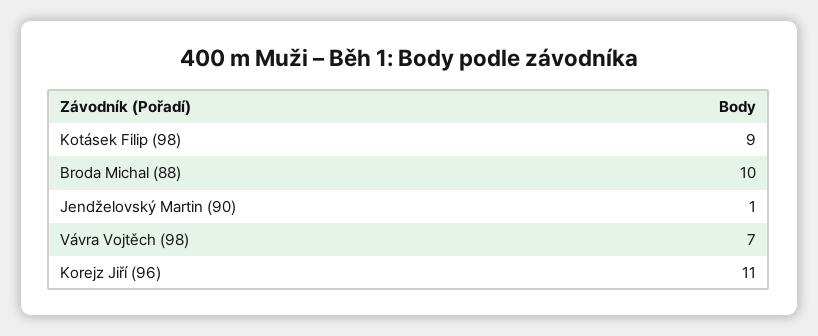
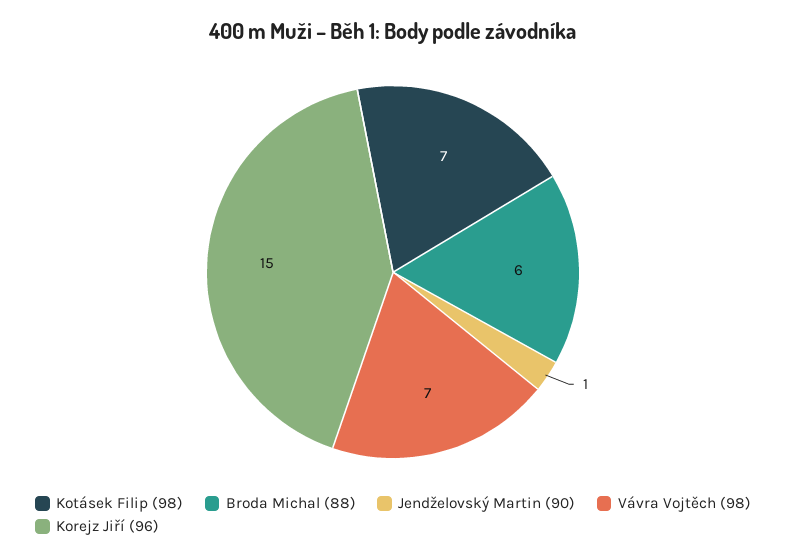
Kotásek Filip (98): 9 -> 7
Broda Michal (88): 10 -> 6
Korejz Jiří (96): 11 -> 15

